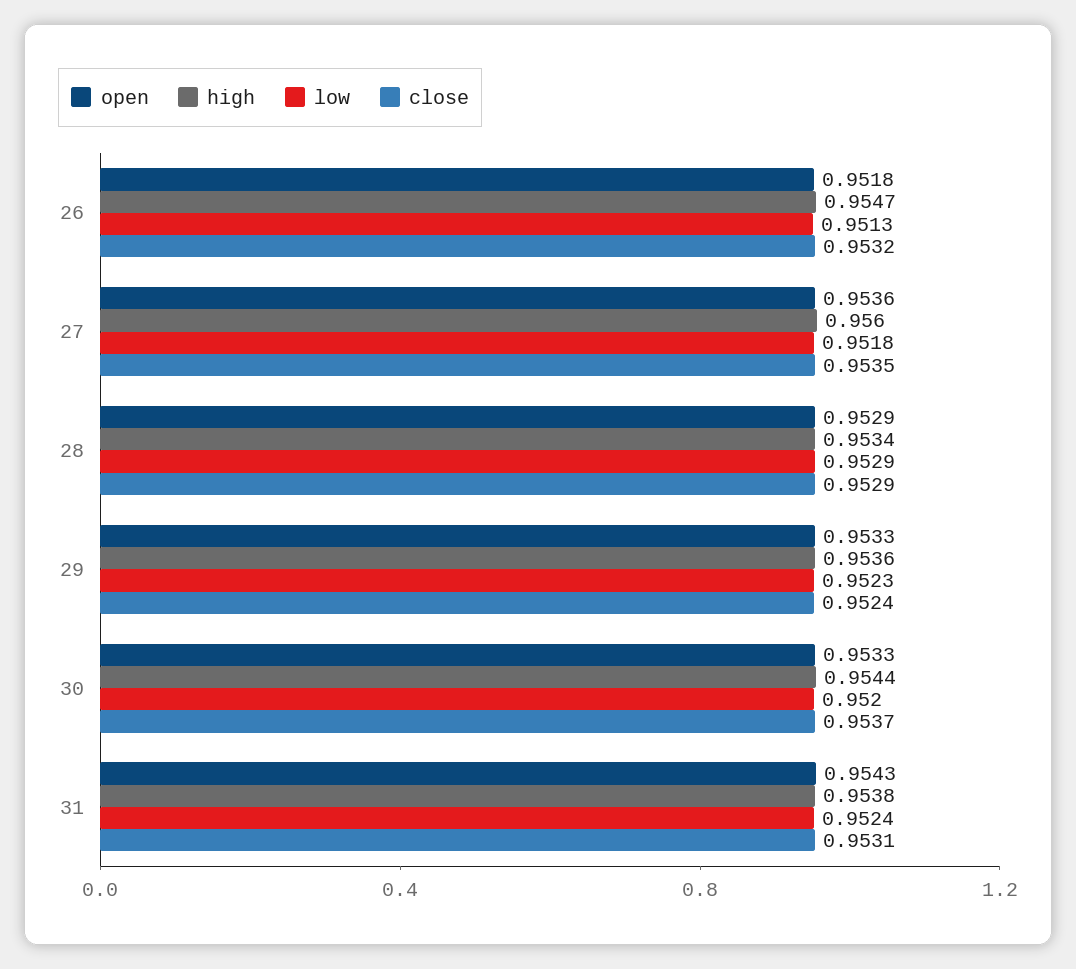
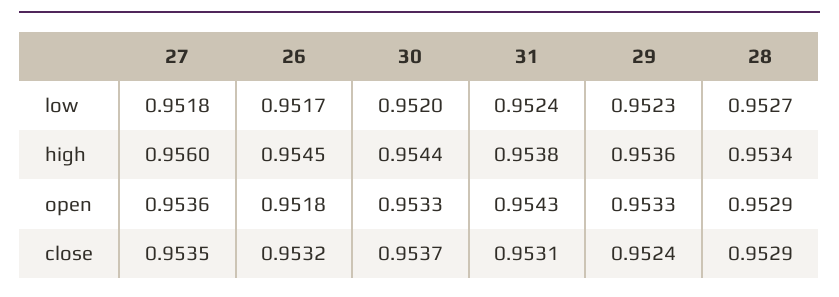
high, 26: 0.9547 -> 0.9545
low, 26: 0.9513 -> 0.9517
low, 28: 0.9529 -> 0.9527

